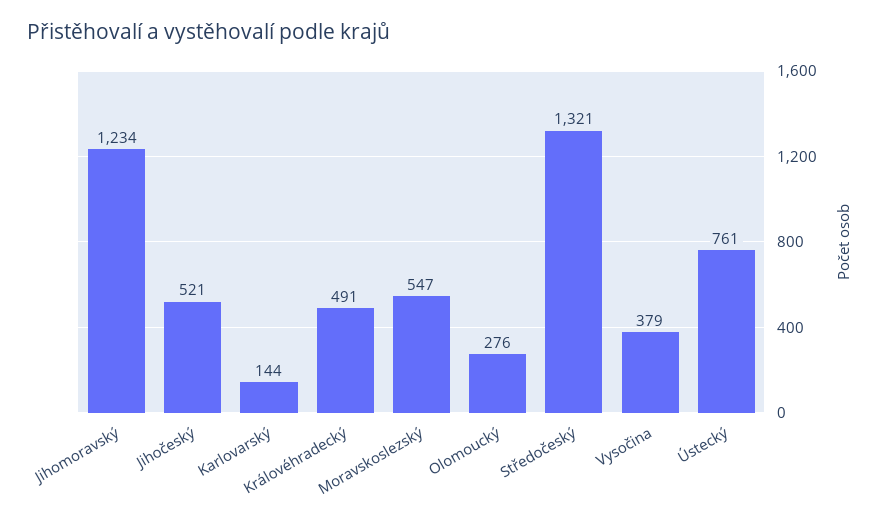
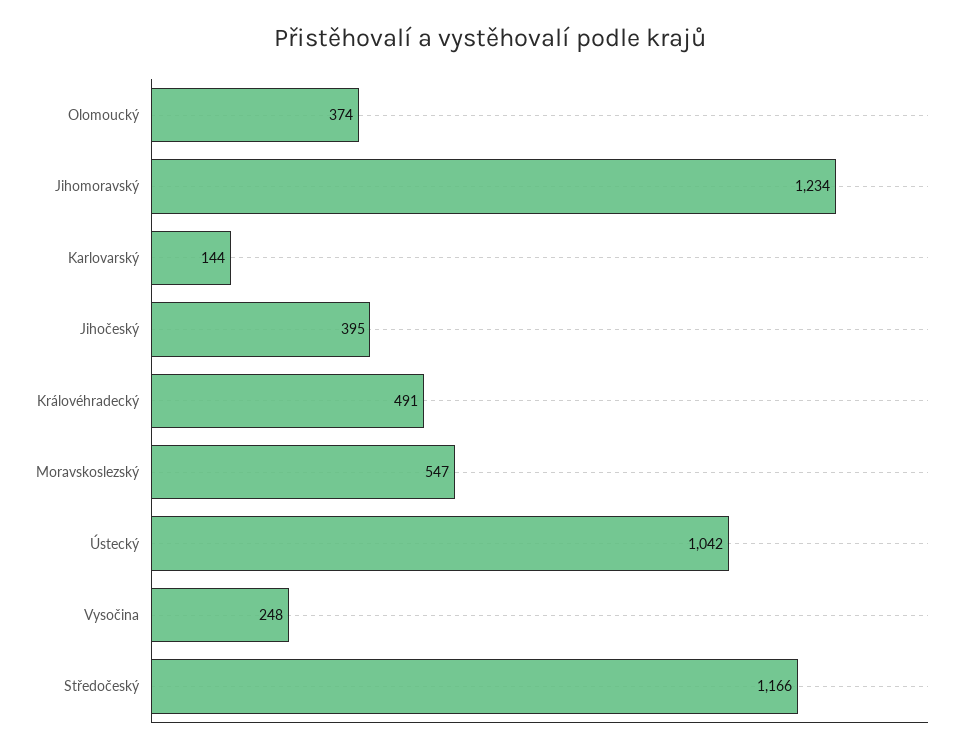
Jihočeský: 521 -> 395
Olomoucký: 276 -> 374
Středočeský: 1321 -> 1166
Vysočina: 379 -> 248
Ústecký: 761 -> 1042

